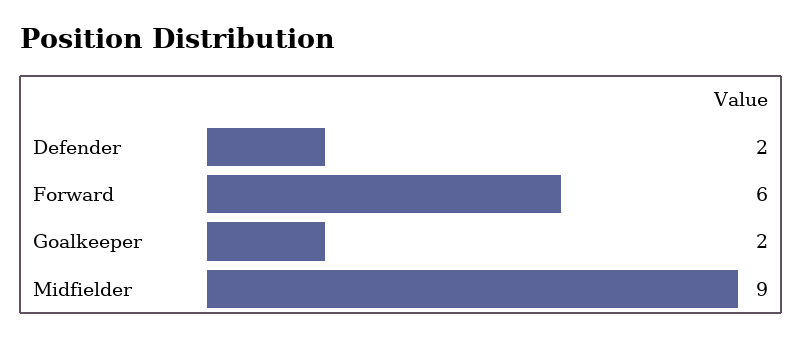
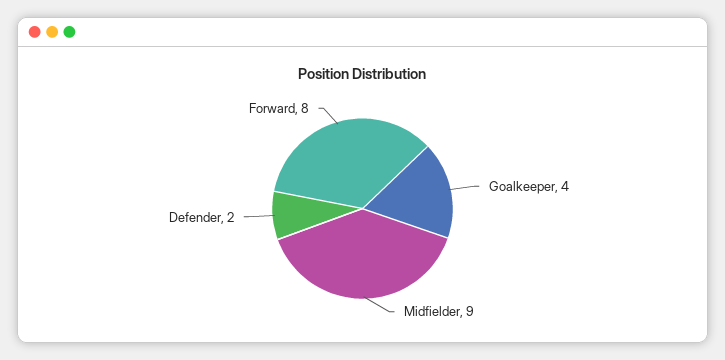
Forward: 6 -> 8
Goalkeeper: 2 -> 4

